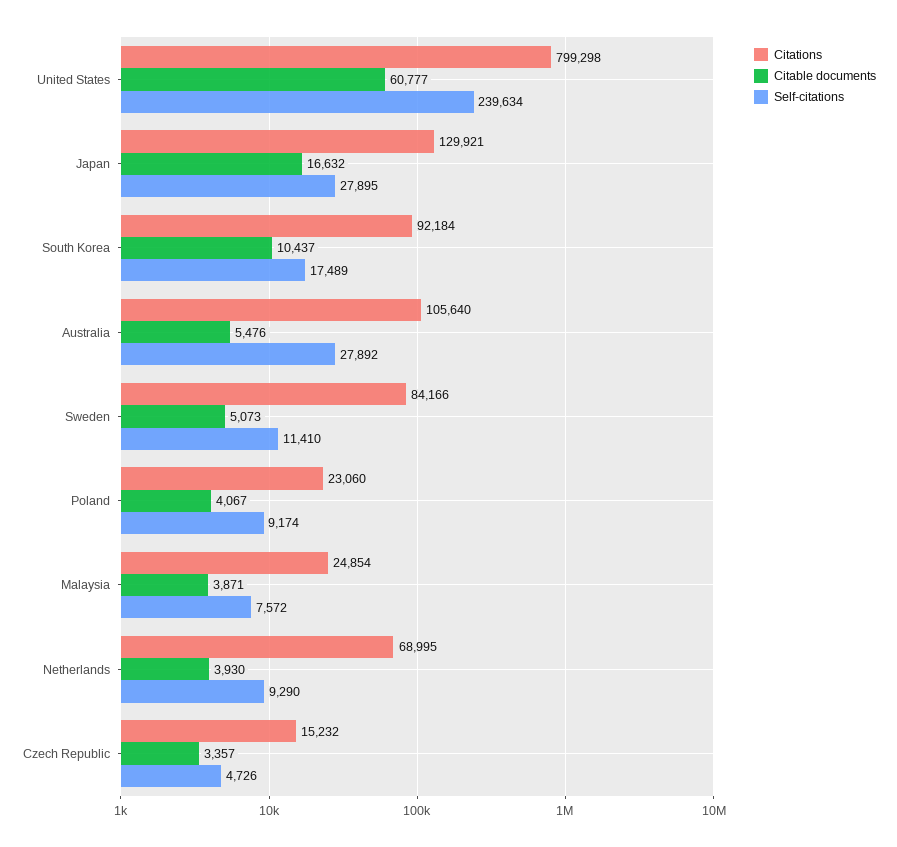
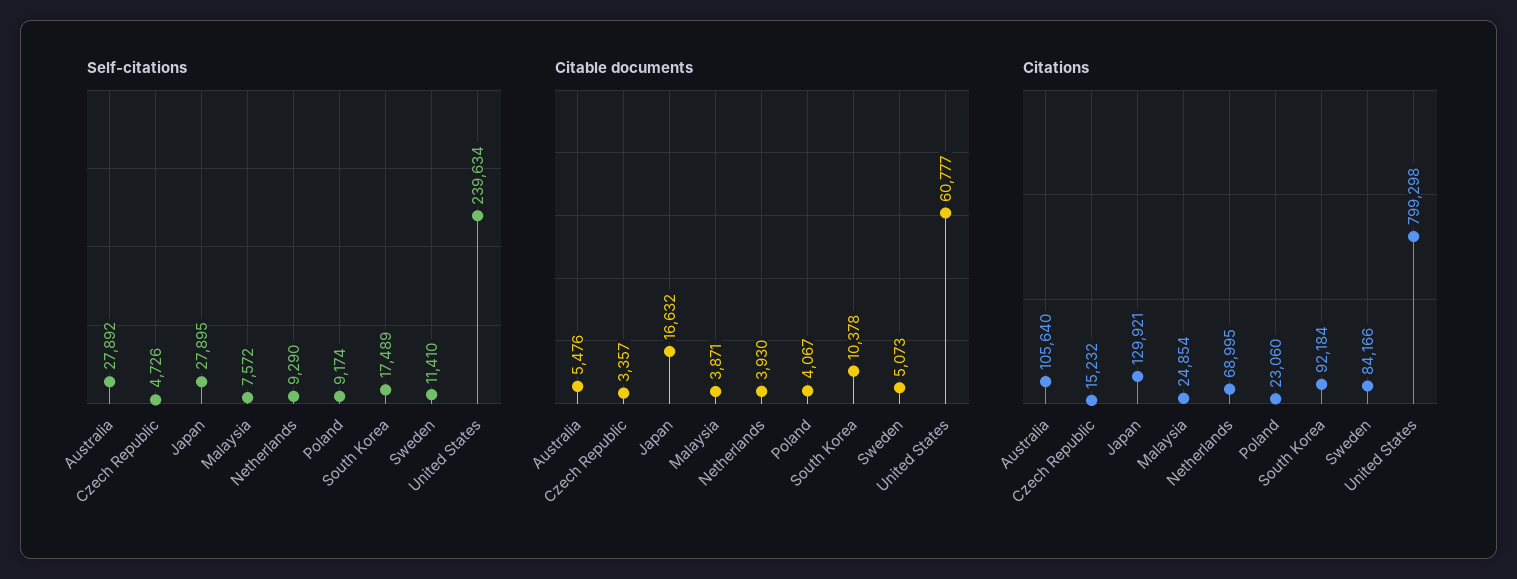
Citable documents, South Korea: 10437 -> 10378

